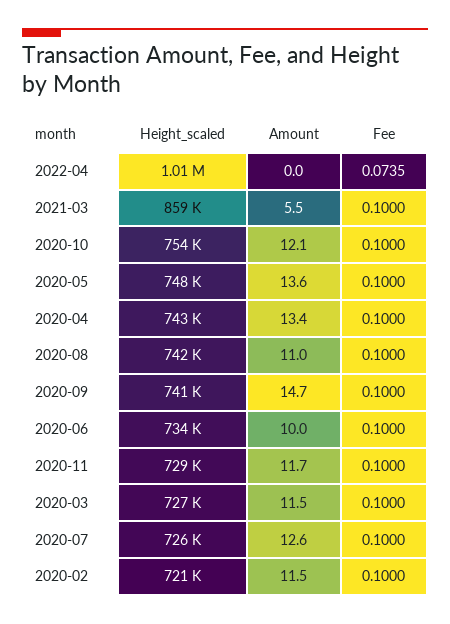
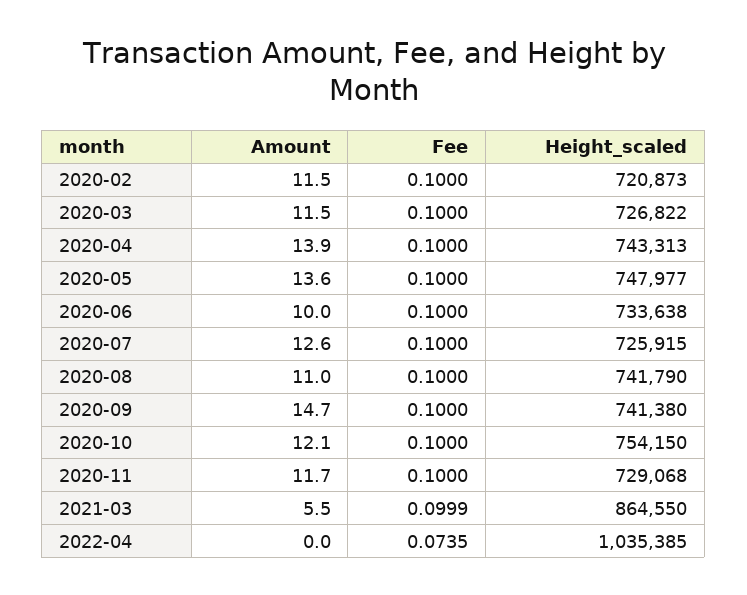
Height_scaled, 2022-04: 1010000 -> 1035385
Height_scaled, 2021-03: 859000 -> 864550
Fee, 2021-03: 0.1 -> 0.0999
Amount, 2020-04: 13.4 -> 13.9

